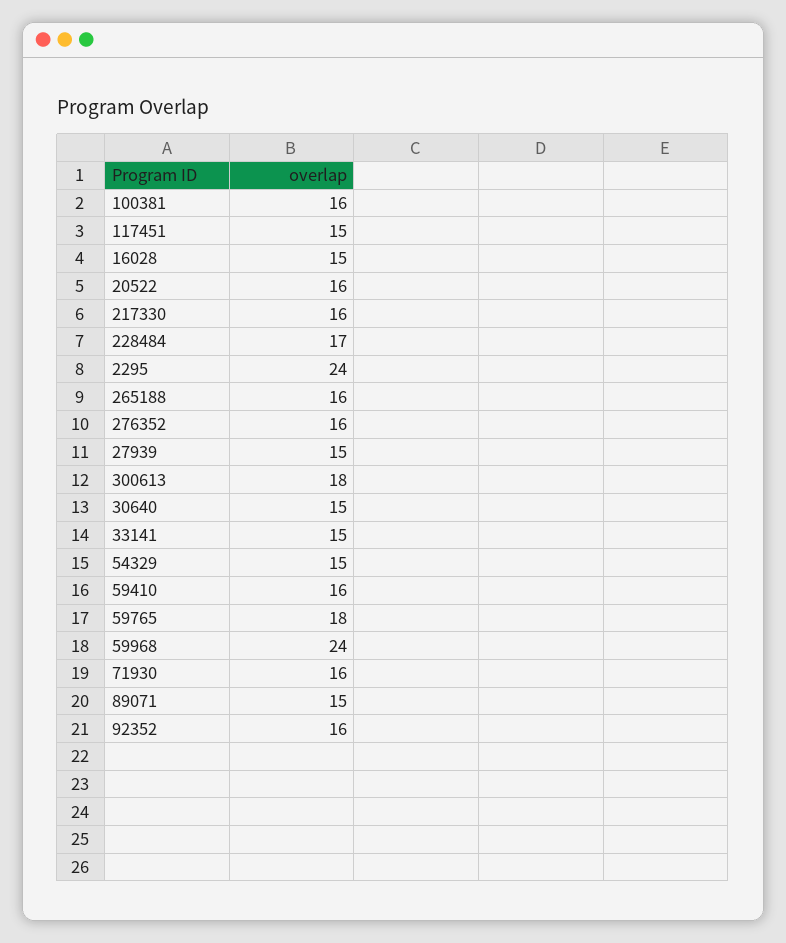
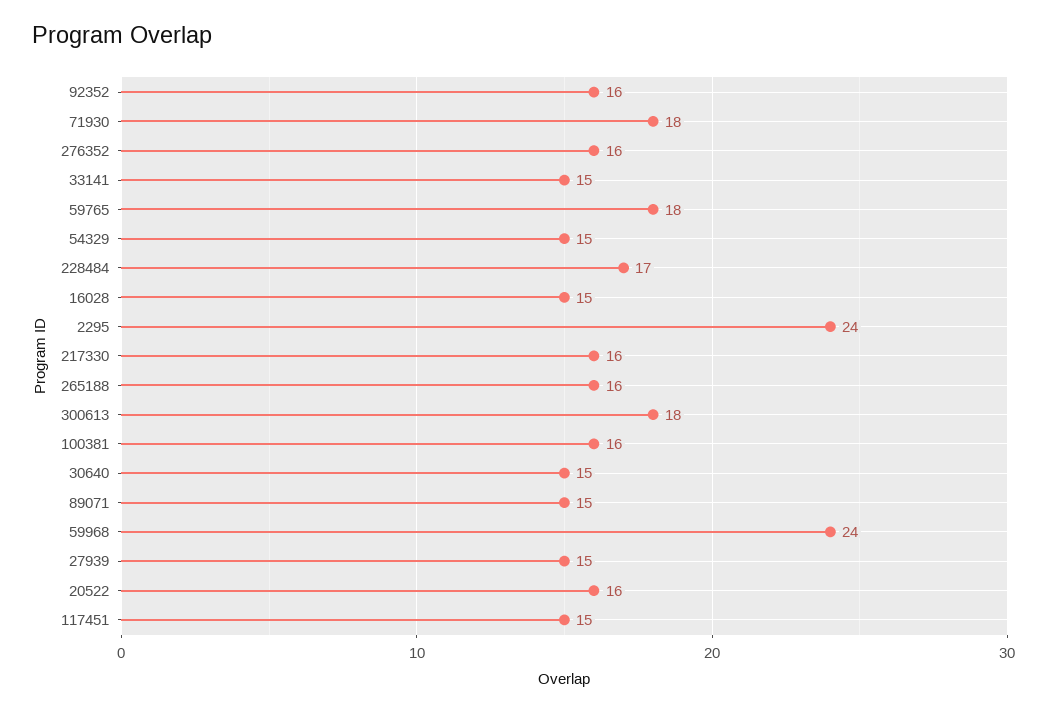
59410: 16 -> none
71930: 16 -> 18

